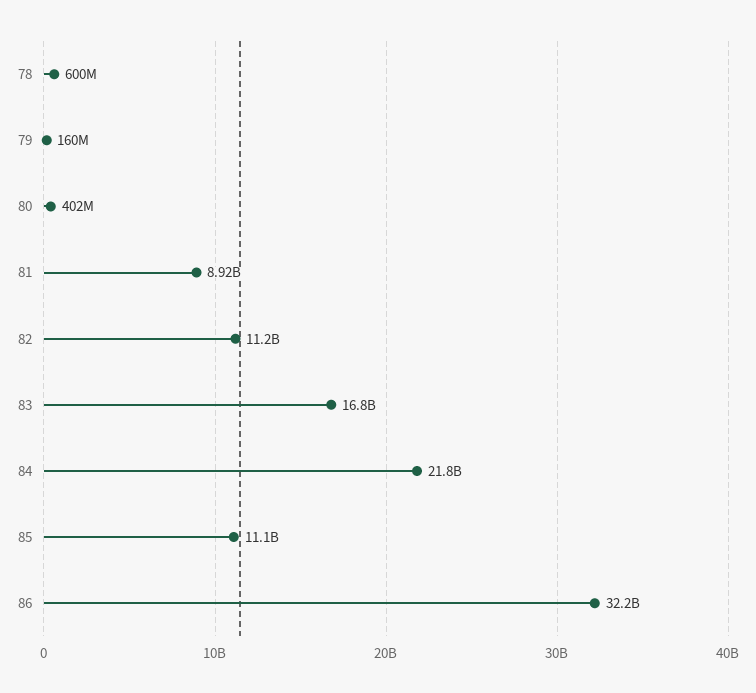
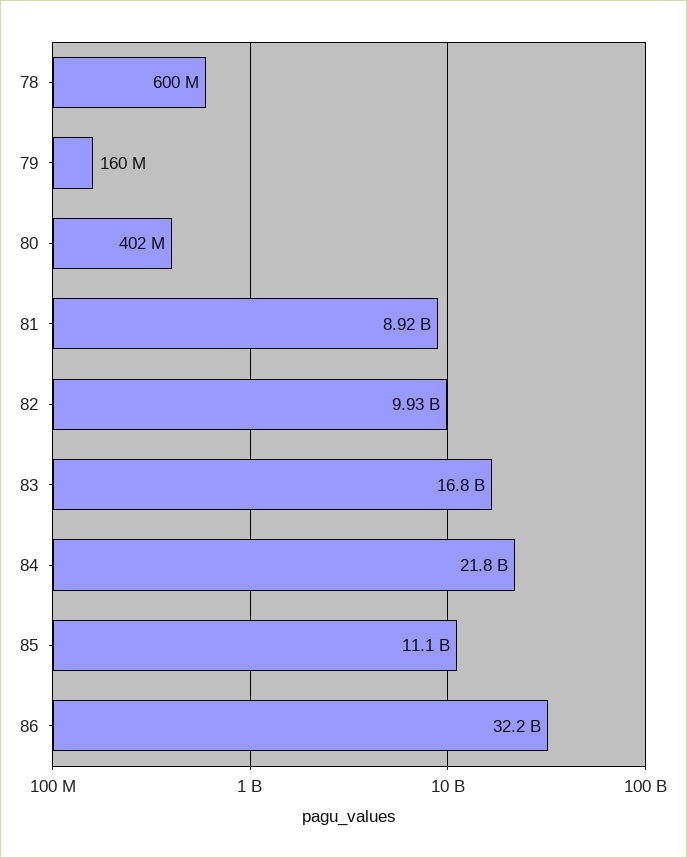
82: 11200000000 -> 9930000000

